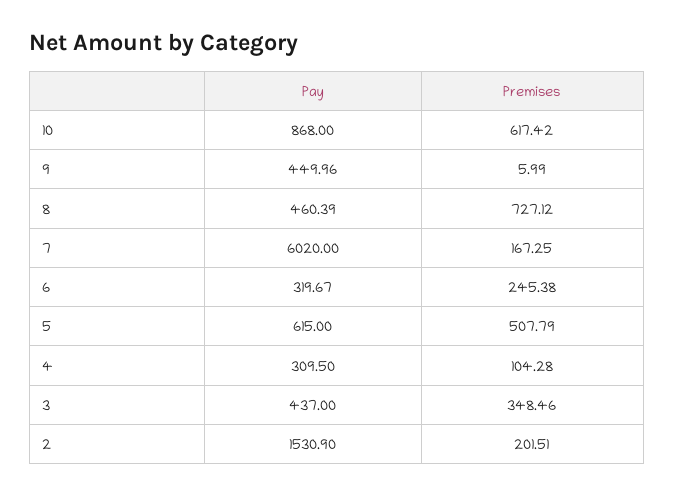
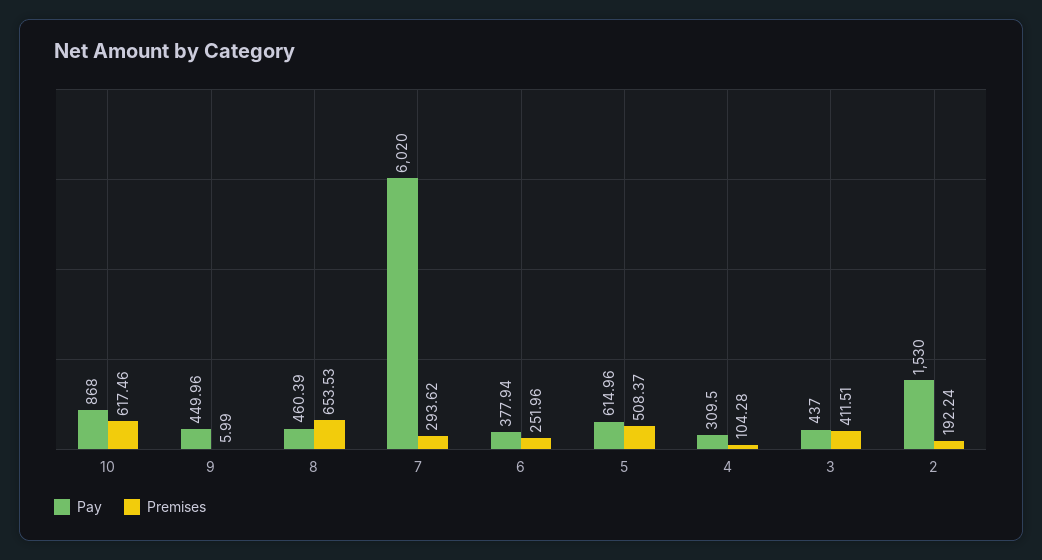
Premises, 10: 617.42 -> 617.46
Premises, 8: 727.12 -> 653.53
Premises, 7: 167.25 -> 293.62
Pay, 6: 319.67 -> 377.94
Premises, 6: 245.38 -> 251.96
Pay, 5: 615 -> 614.96
Premises, 5: 507.79 -> 508.37
Premises, 3: 348.46 -> 411.51
Pay, 2: 1530.9 -> 1530
Premises, 2: 201.51 -> 192.24

